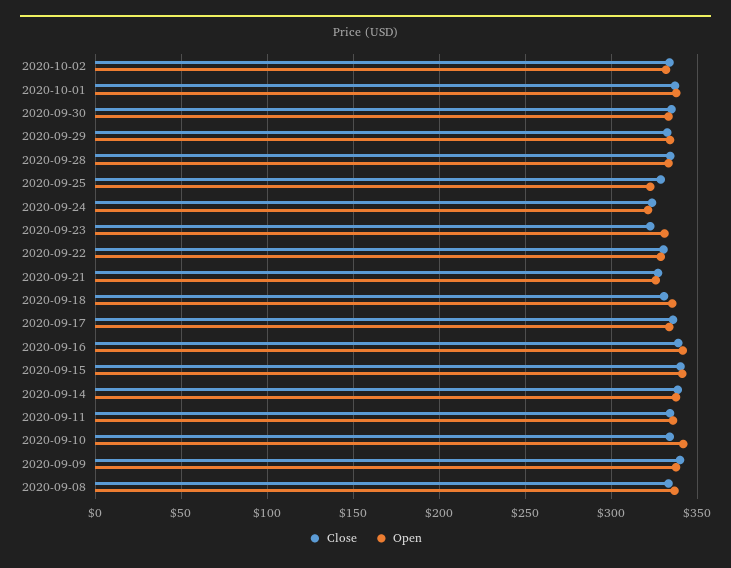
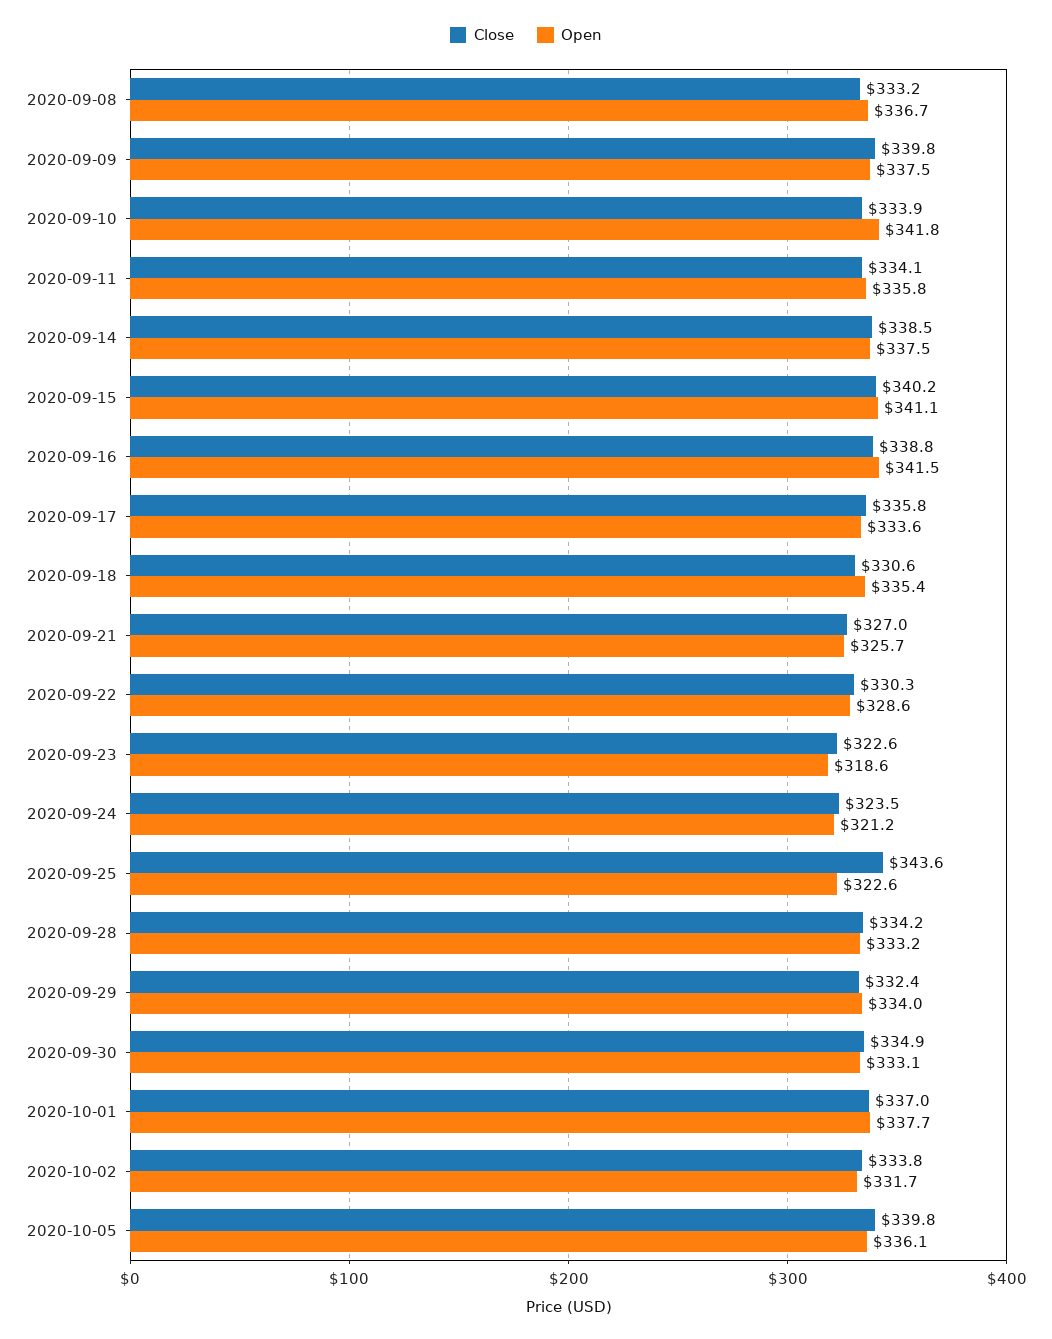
Close, 2020-09-25: 330 -> 343.6
Open, 2020-09-23: 330 -> 318.6
Close, 2020-10-05: none -> 339.8
Open, 2020-10-05: none -> 336.1

